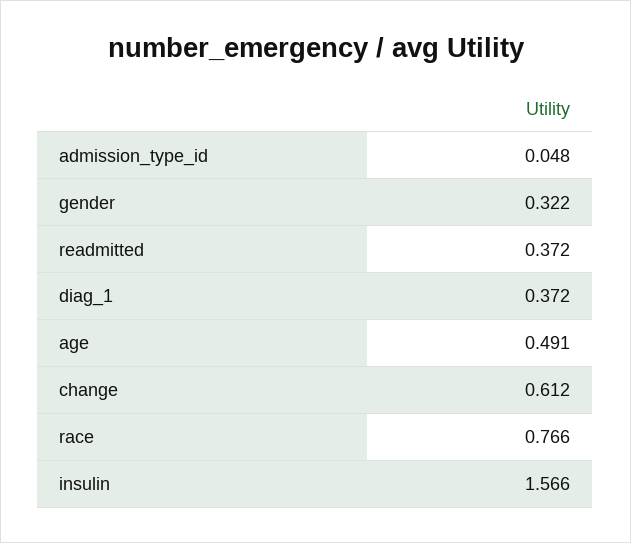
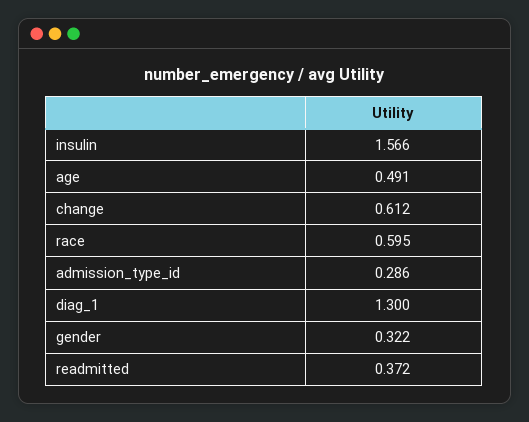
admission_type_id: 0.048 -> 0.286
diag_1: 0.372 -> 1.3
race: 0.766 -> 0.595

